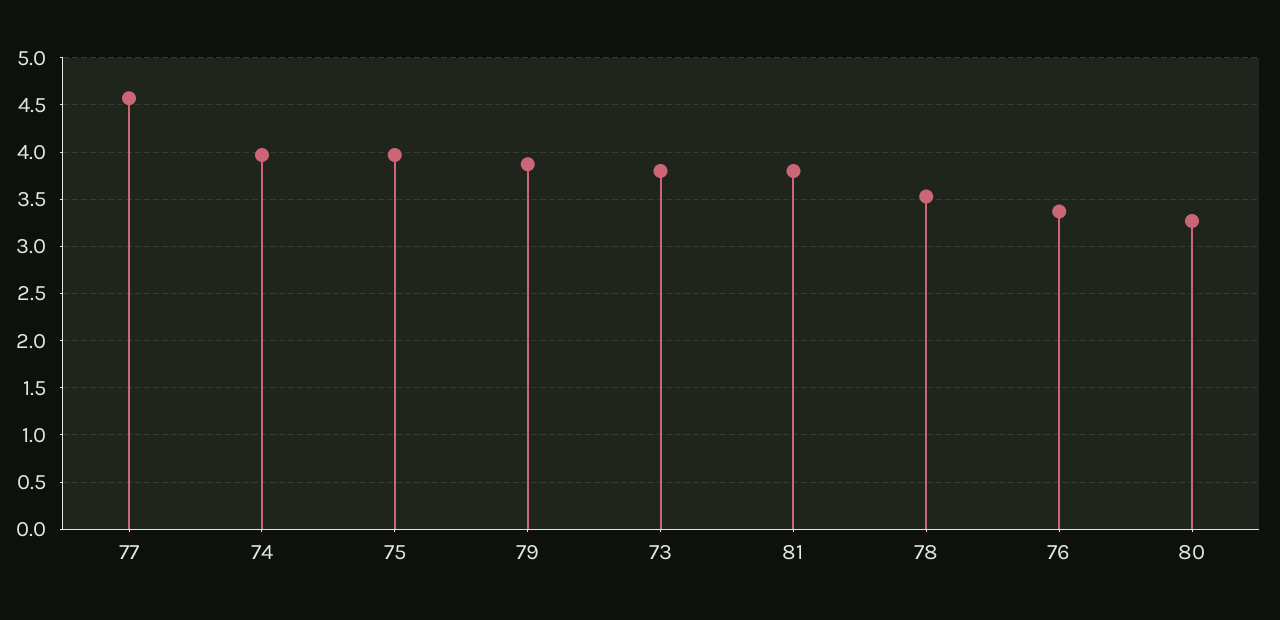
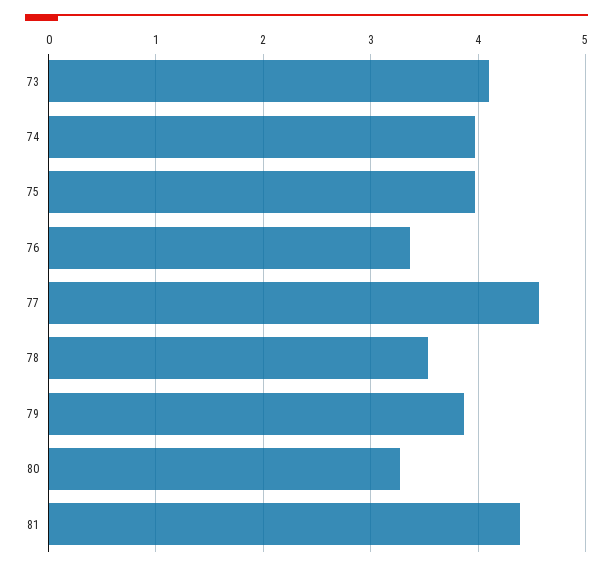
73: 3.8 -> 4.1
81: 3.8 -> 4.4

